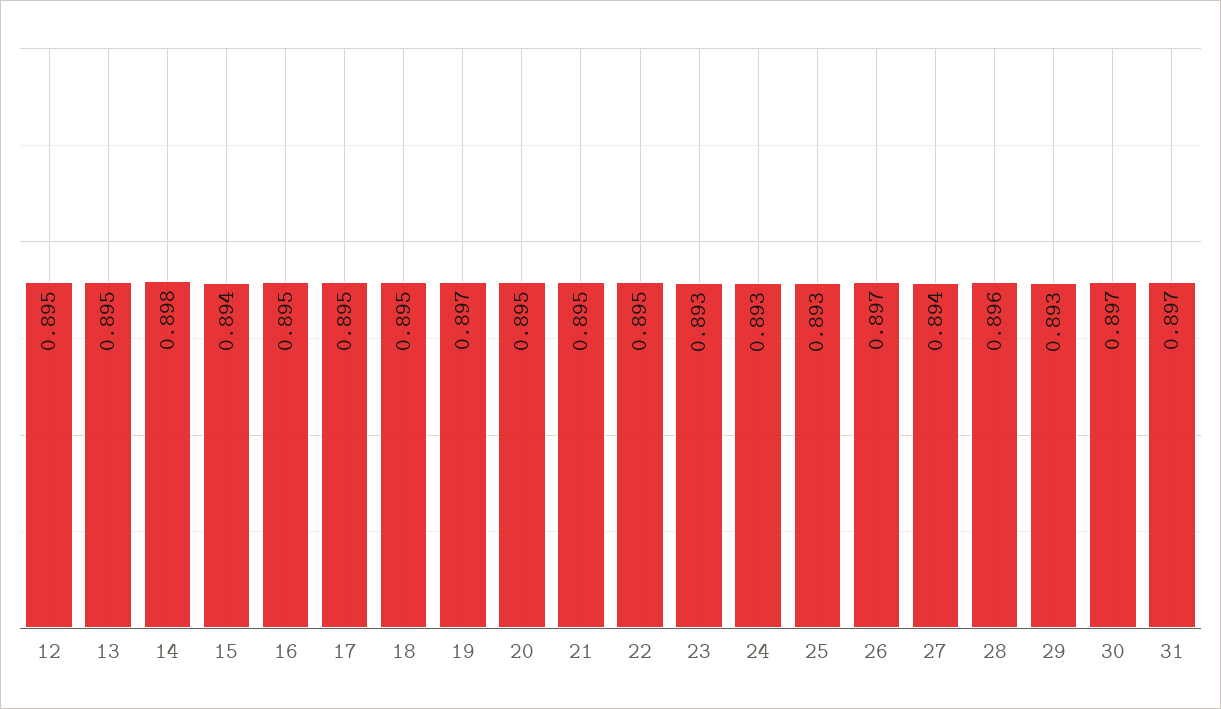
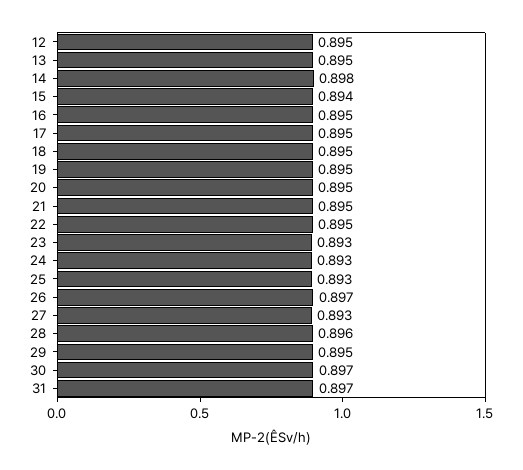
19: 0.897 -> 0.895
27: 0.894 -> 0.893
29: 0.893 -> 0.895

